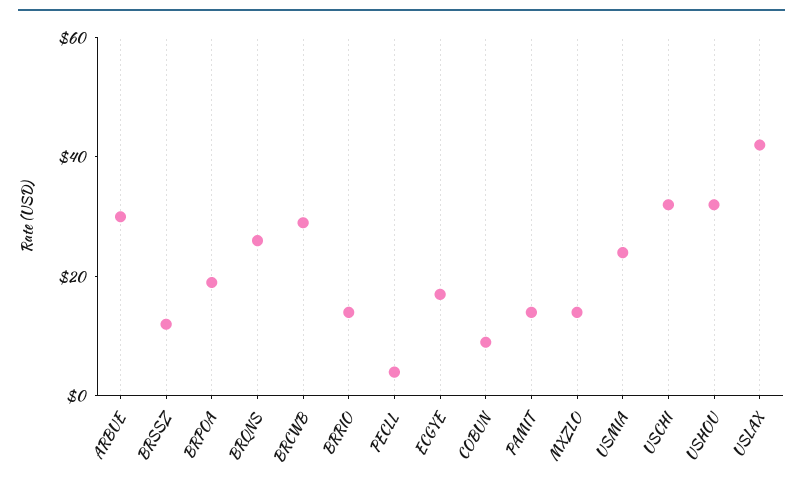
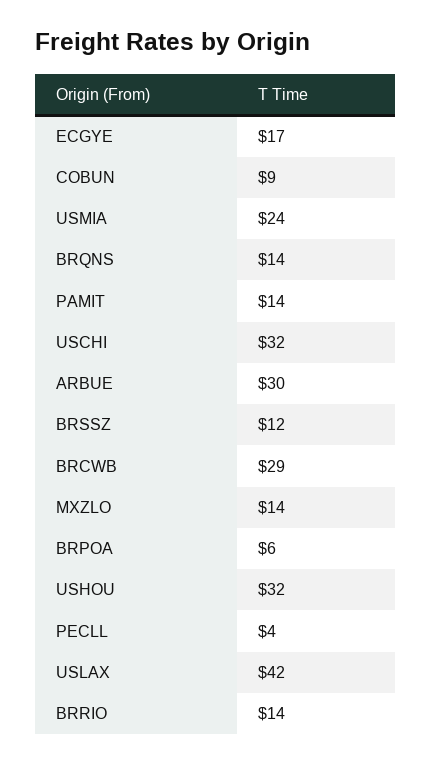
BRPOA: 20 -> 6
BRQNS: 25 -> 14

